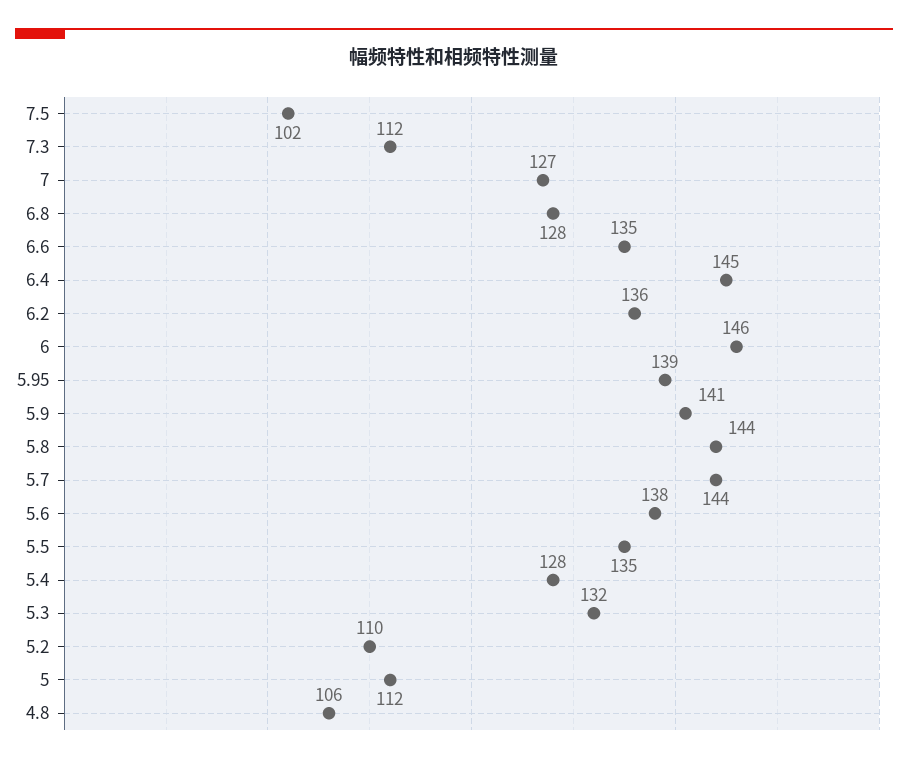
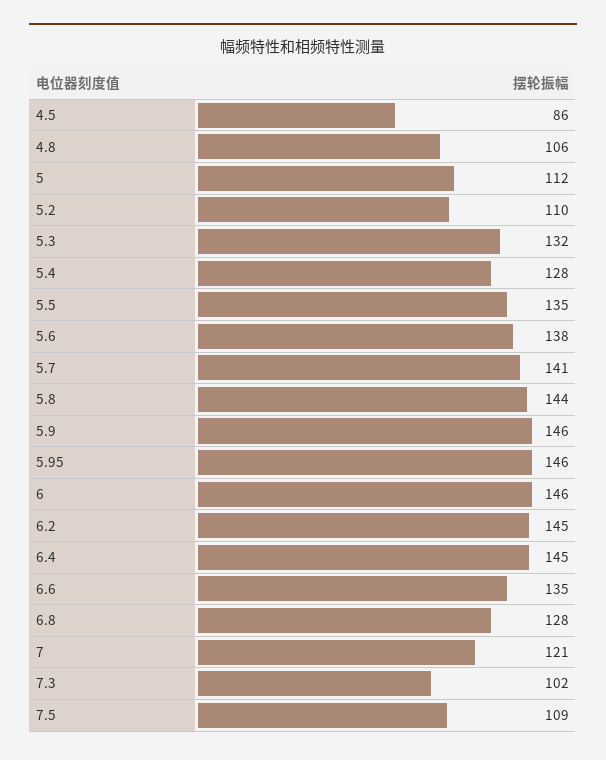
7.5: 102 -> 109
7.3: 112 -> 102
7: 127 -> 121
6.2: 136 -> 145
5.95: 139 -> 146
5.9: 141 -> 146
5.7: 144 -> 141
4.5: none -> 86

